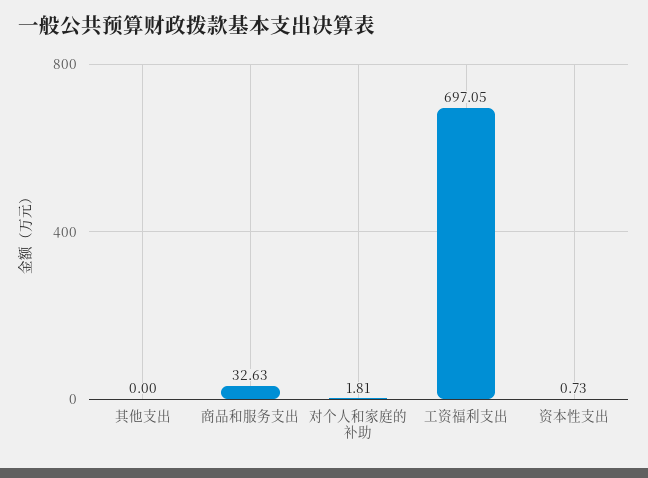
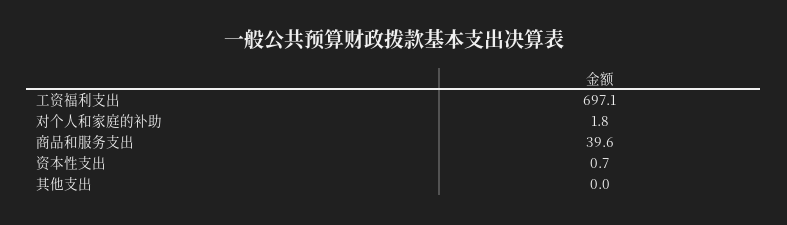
商品和服务支出: 32.63 -> 39.6

